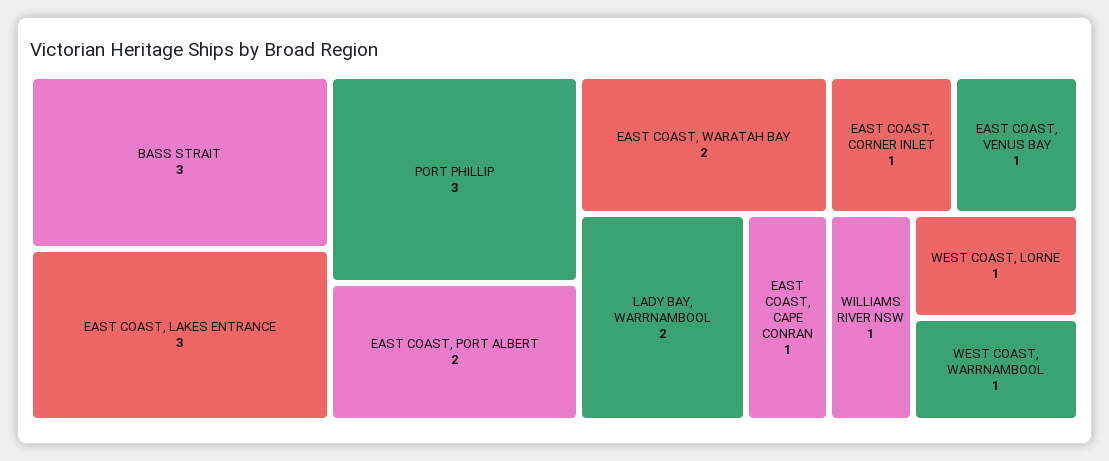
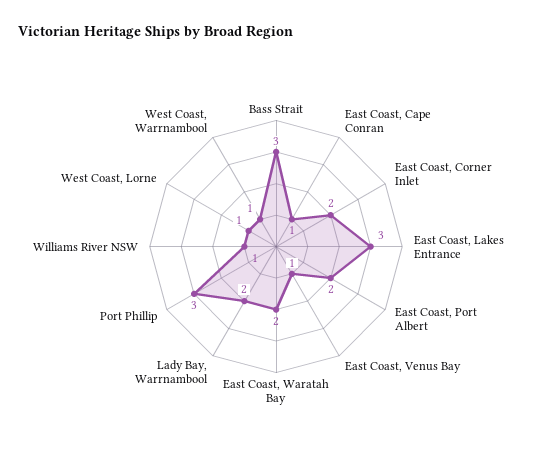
EAST COAST, CORNER INLET: 1 -> 2

